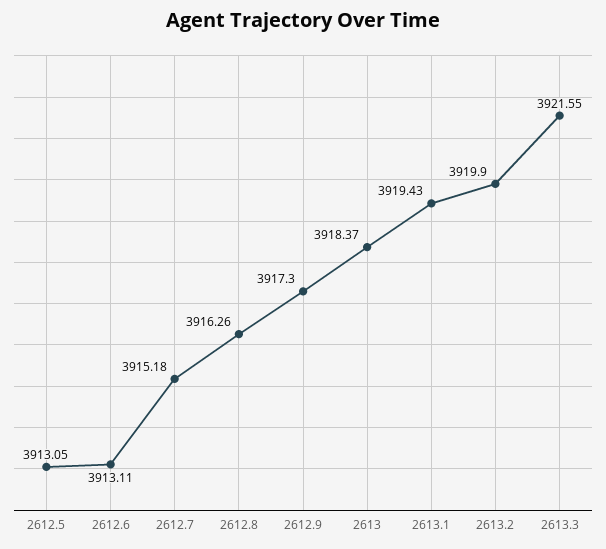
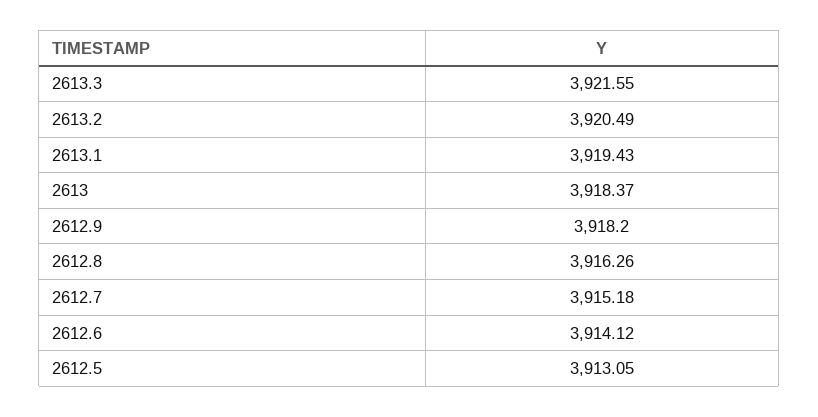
2612.6: 3913.11 -> 3914.12
2612.9: 3917.3 -> 3918.2
2613.2: 3919.9 -> 3920.49

